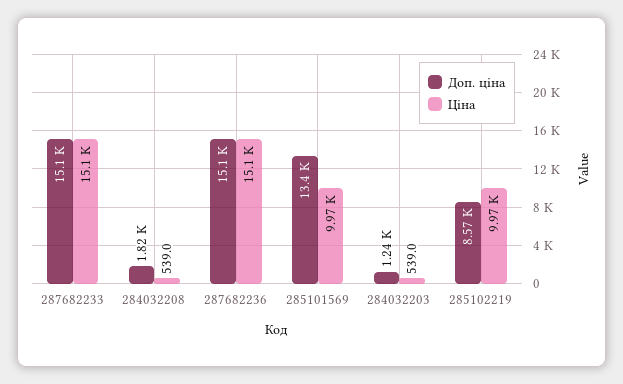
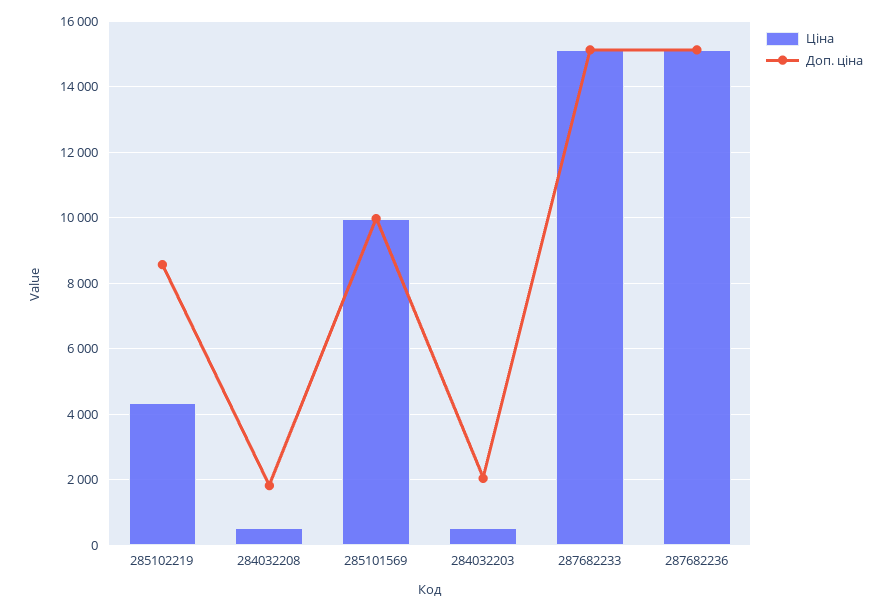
Доп. ціна, 285101569: 13400 -> 10000
Доп. ціна, 284032203: 1240 -> 2000
Ціна, 285102219: 9970 -> 4400

